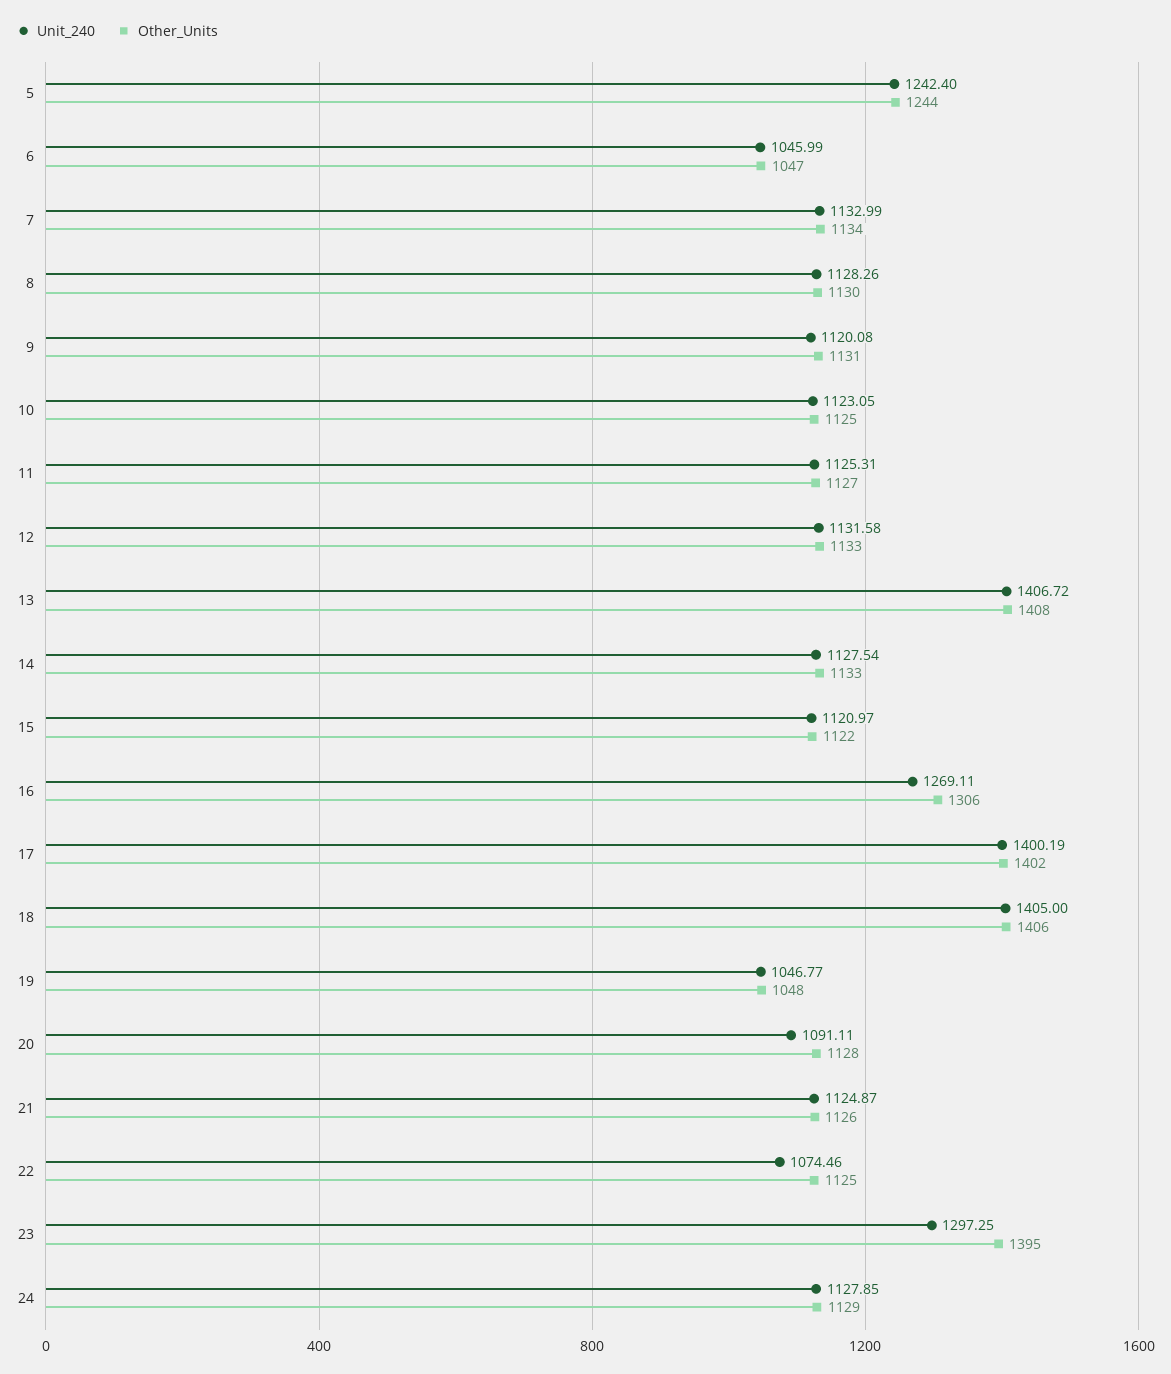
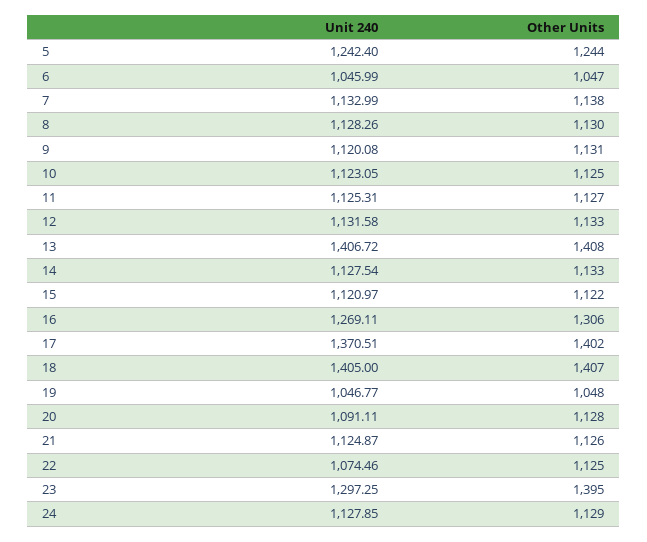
Other_Units, 7: 1134 -> 1138
Unit_240, 17: 1400.19 -> 1370.51
Other_Units, 18: 1406 -> 1407

